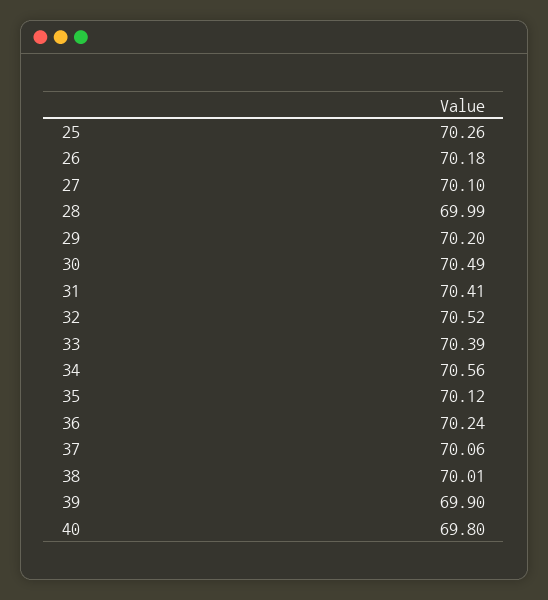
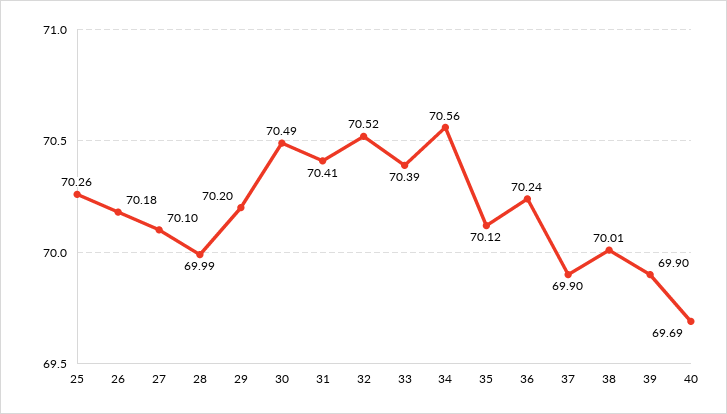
37: 70.06 -> 69.9
40: 69.8 -> 69.69

